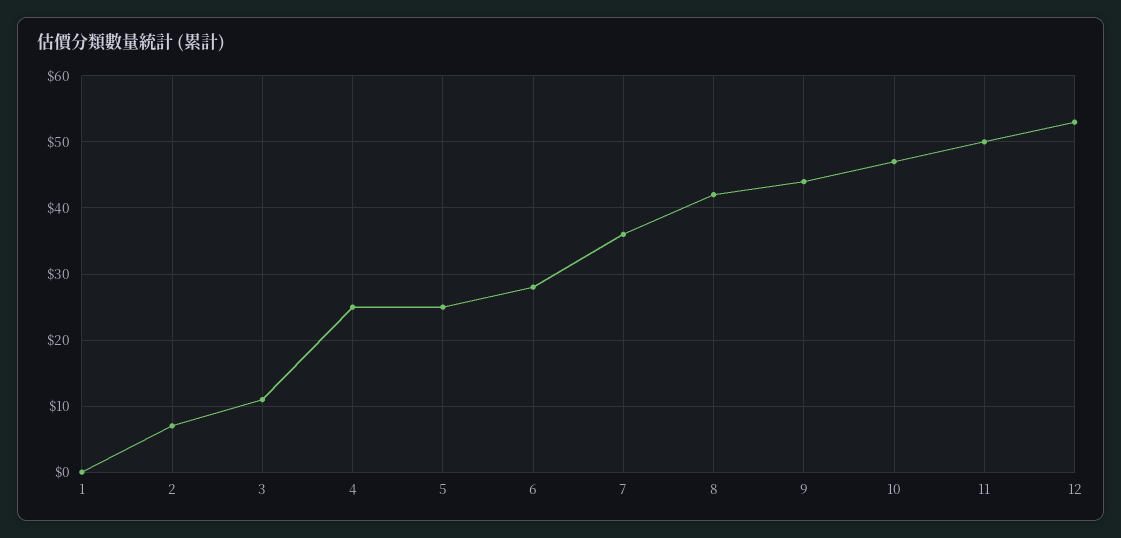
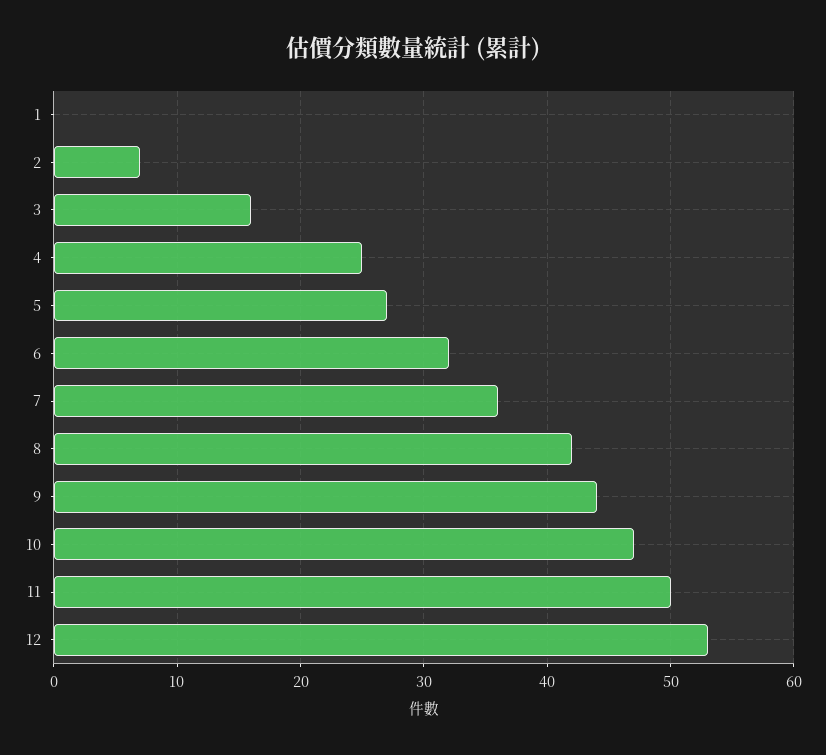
3: 11 -> 16
5: 25 -> 27
6: 28 -> 32

